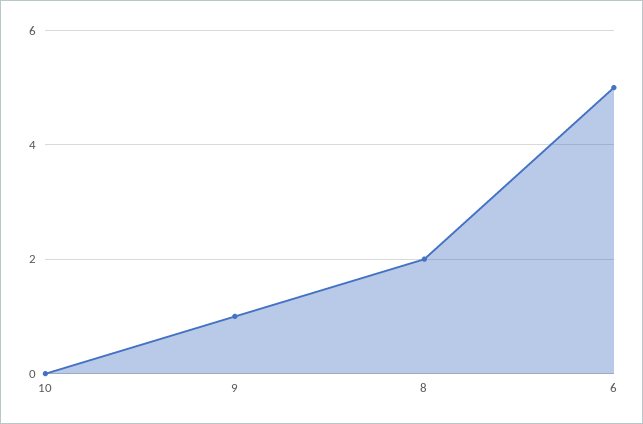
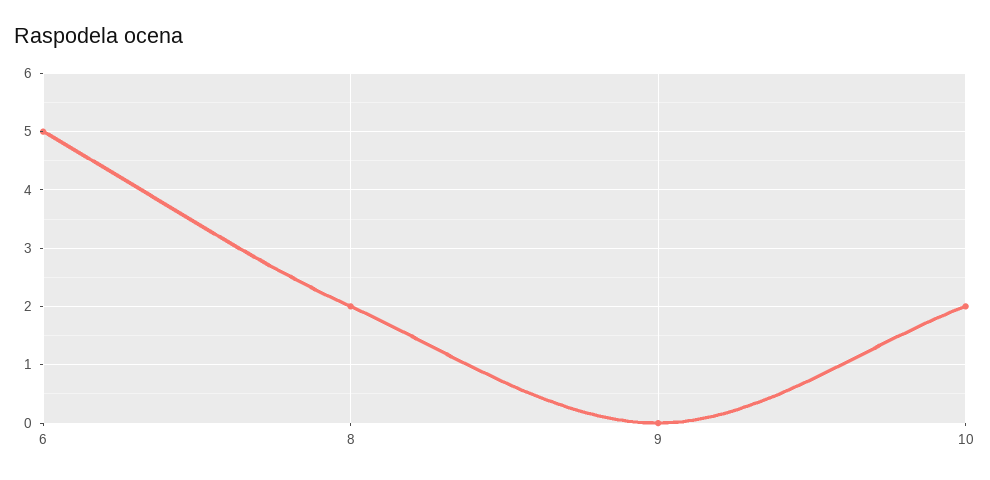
10: 0 -> 2
9: 1 -> 0

